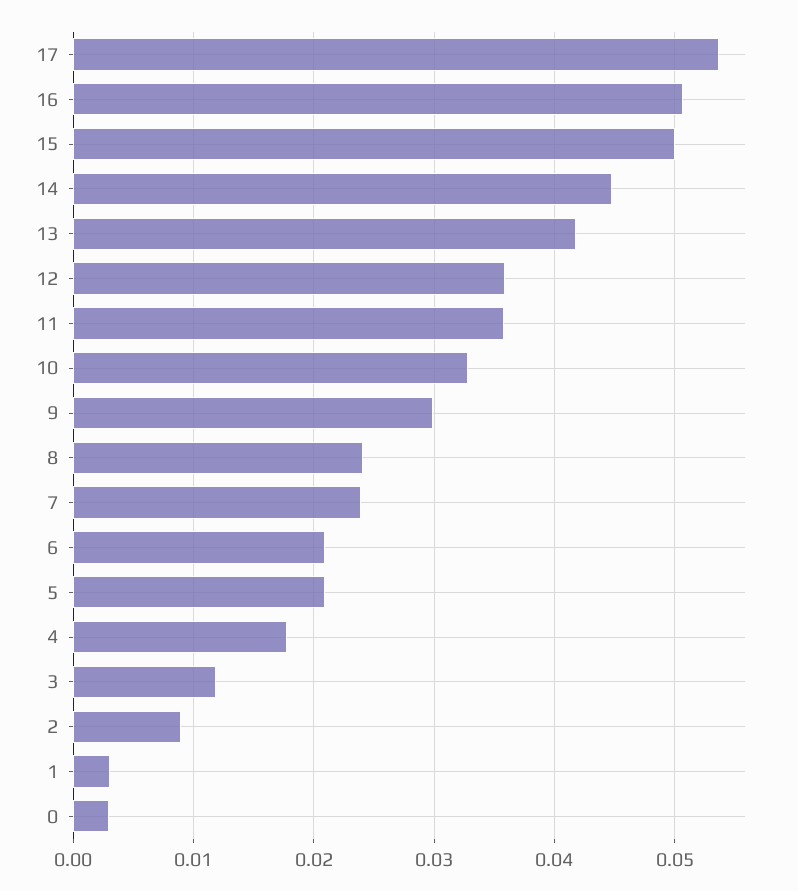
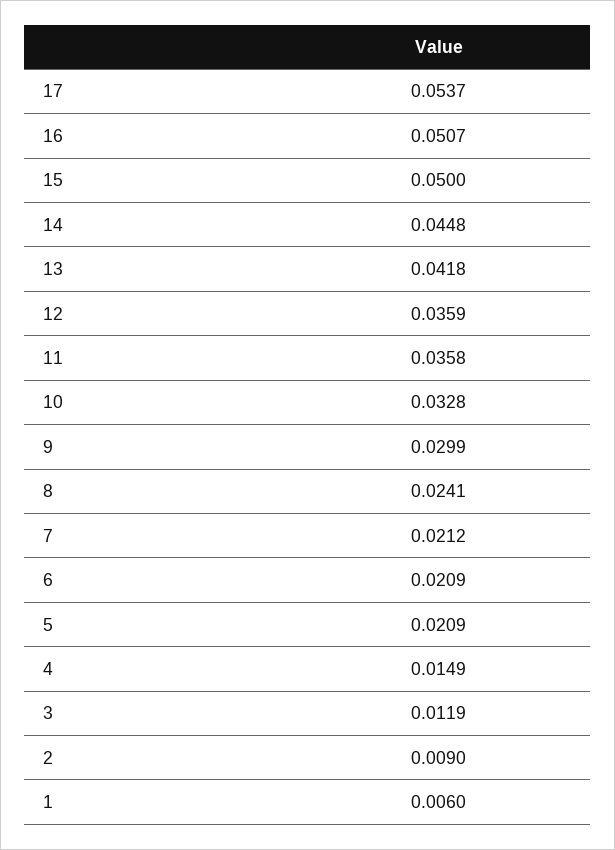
7: 0.024 -> 0.0212
4: 0.018 -> 0.0149
1: 0.003 -> 0.006
0: 0.003 -> none

